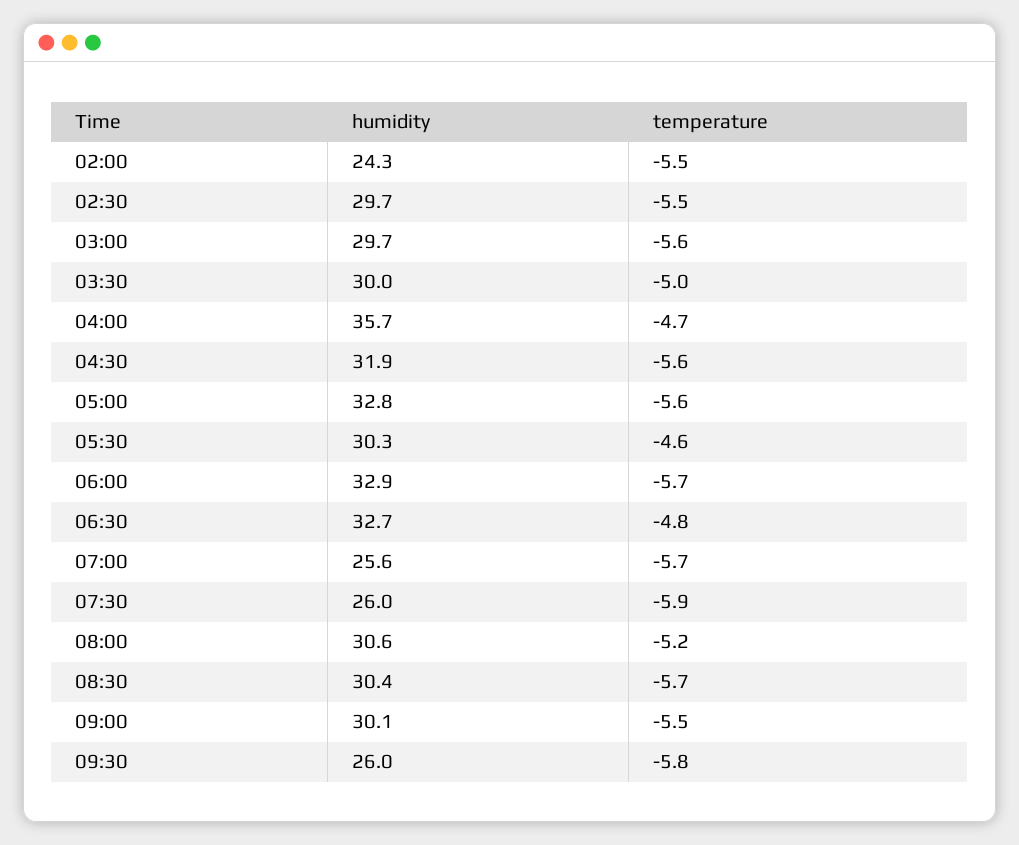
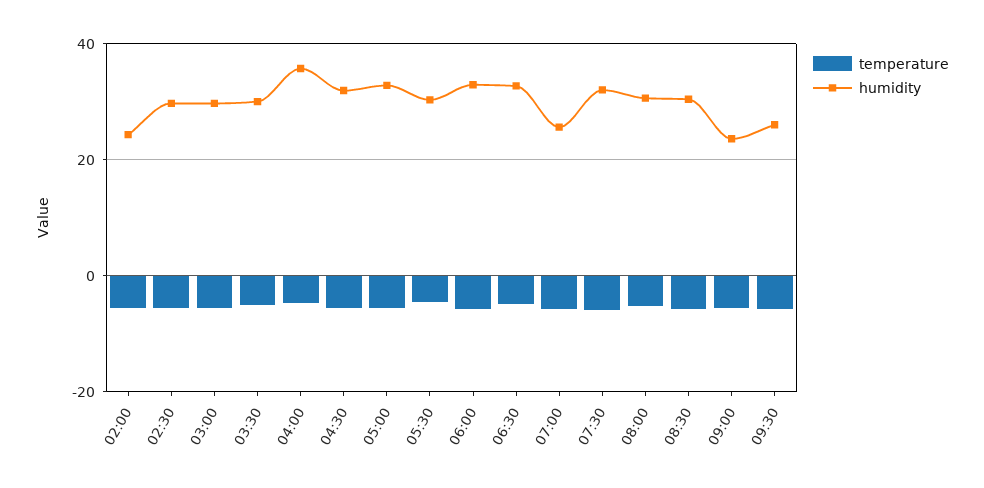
humidity, 07:30: 26 -> 32
humidity, 09:00: 30.1 -> 24

